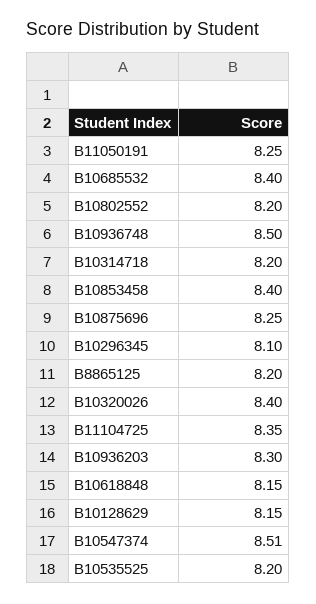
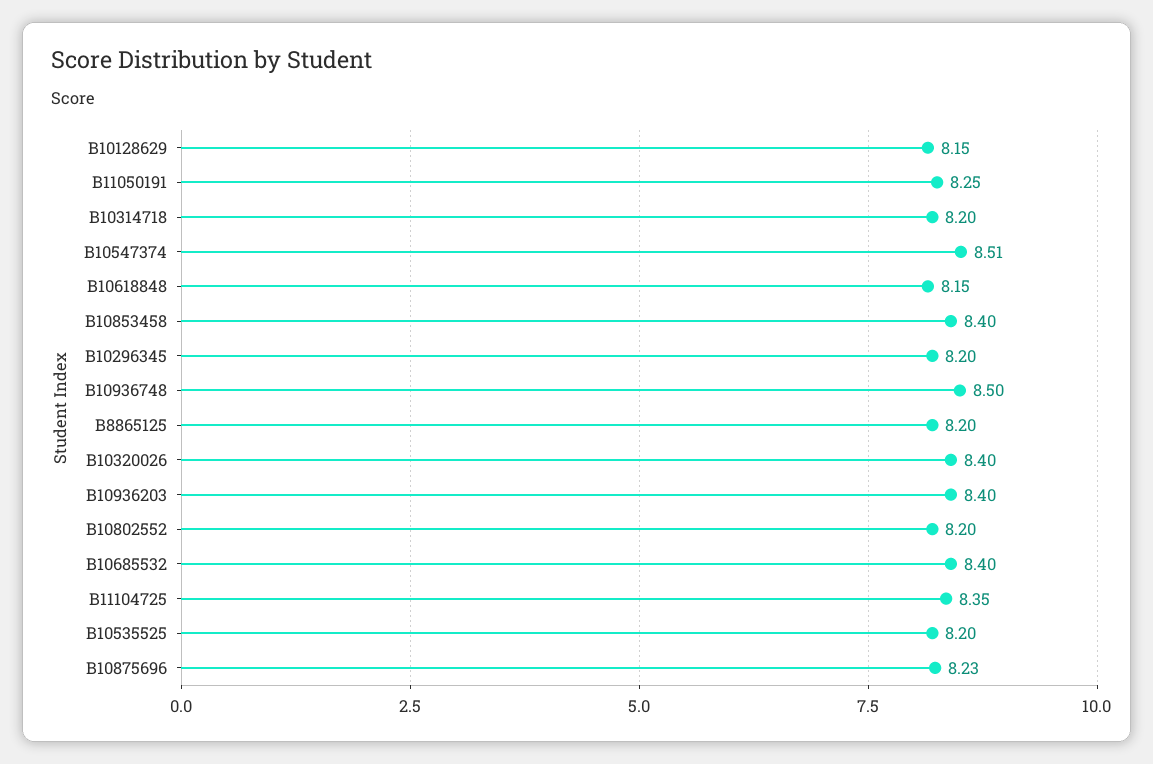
B10875696: 8.25 -> 8.23
B10296345: 8.1 -> 8.2
B10936203: 8.3 -> 8.4

